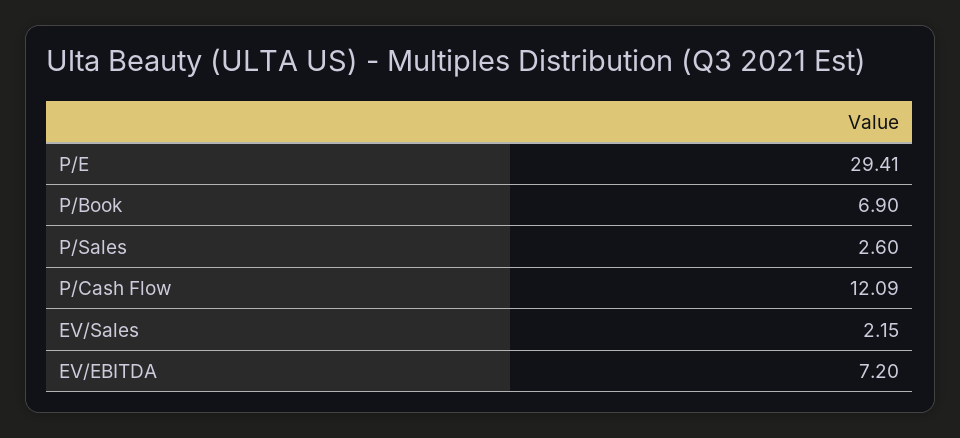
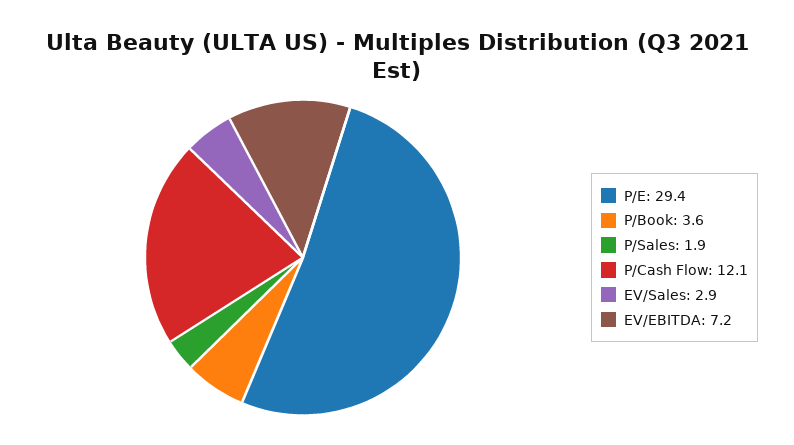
P/Book: 6.9 -> 3.6
P/Sales: 2.6 -> 1.9
EV/Sales: 2.15 -> 2.9

